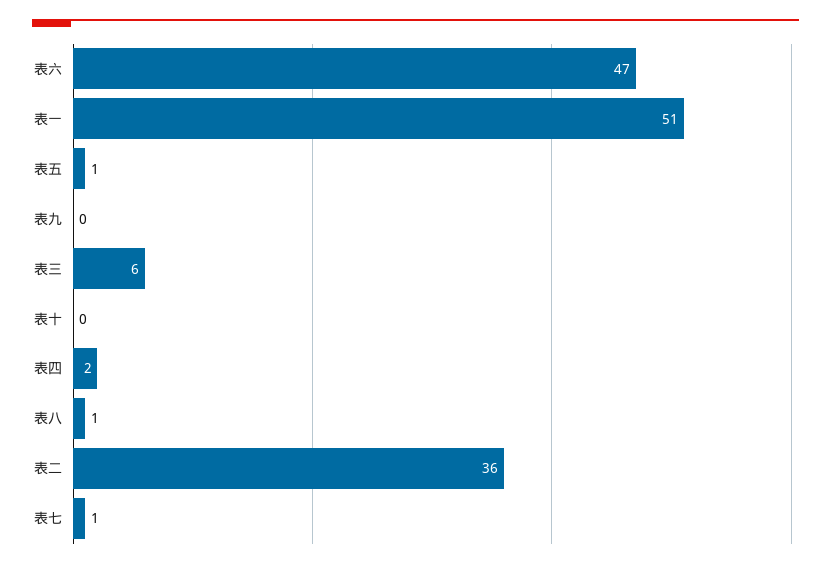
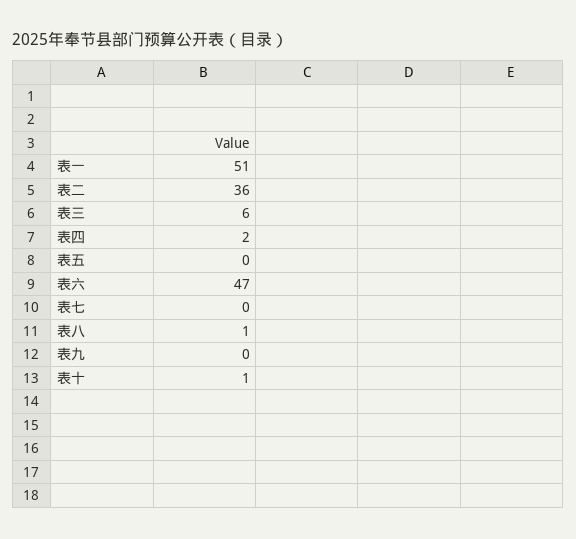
表五: 1 -> 0
表十: 0 -> 1
表七: 1 -> 0

